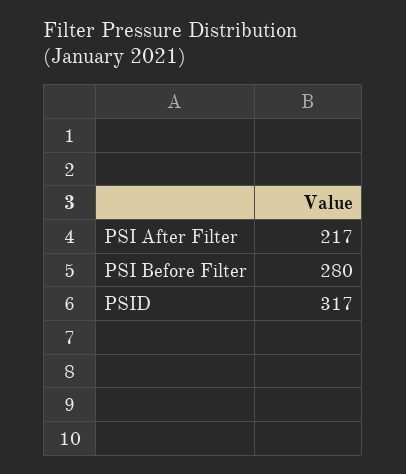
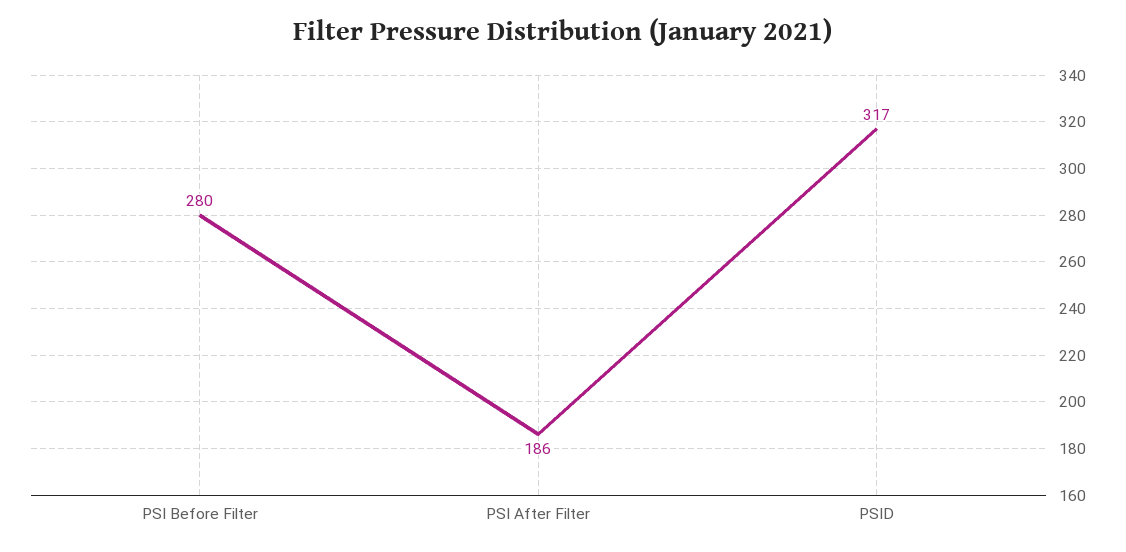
PSI After Filter: 217 -> 186

